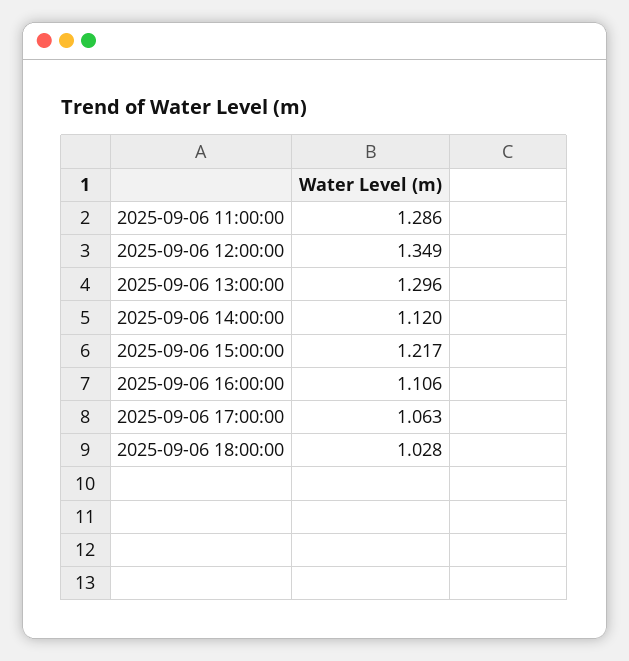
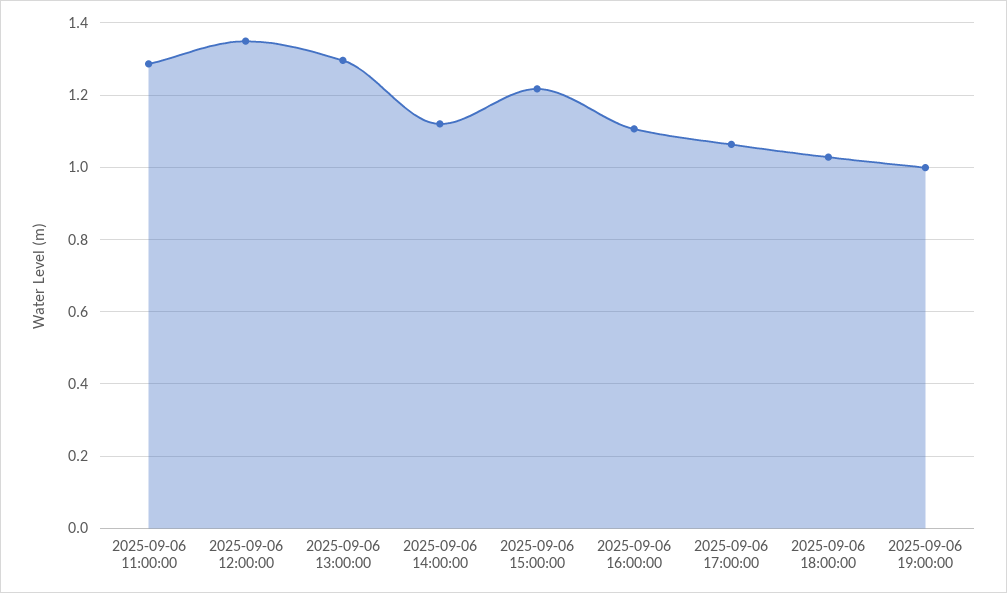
2025-09-06 19:00:00: none -> 1

